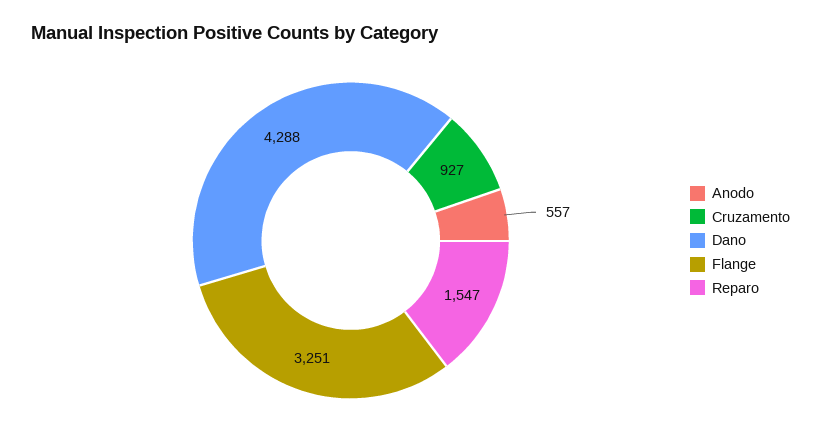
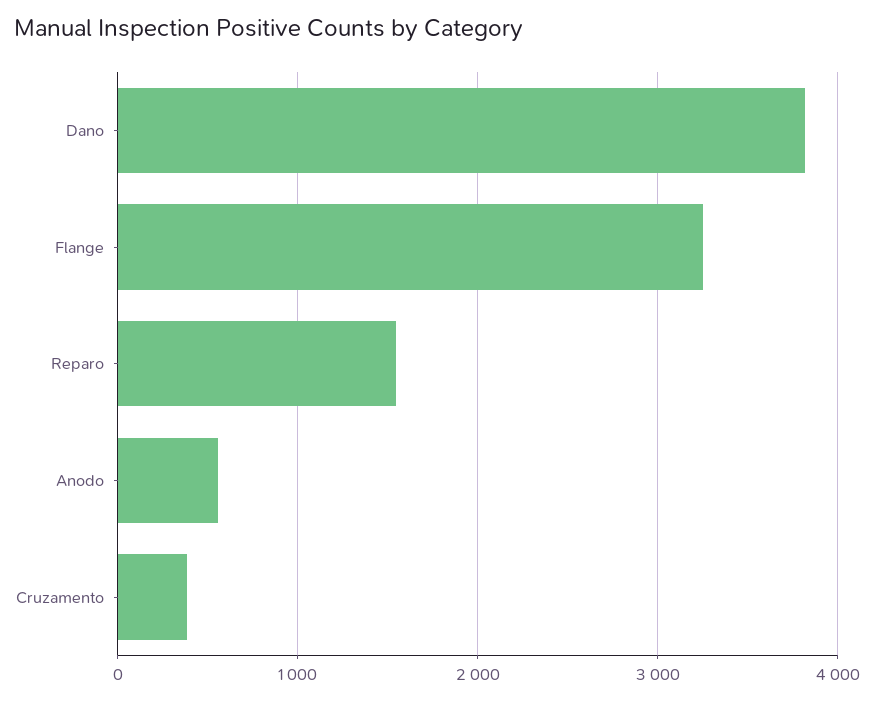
Cruzamento: 927 -> 400
Dano: 4288 -> 3800

